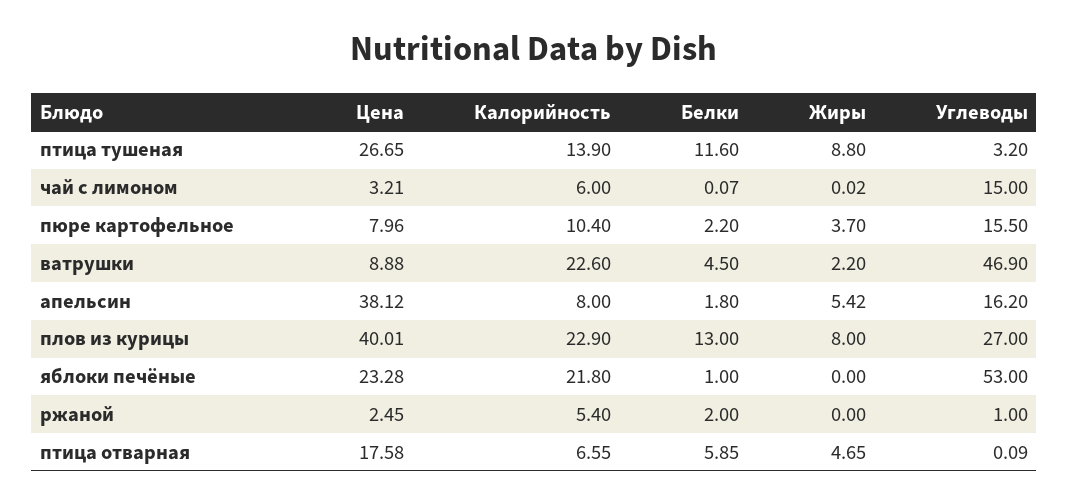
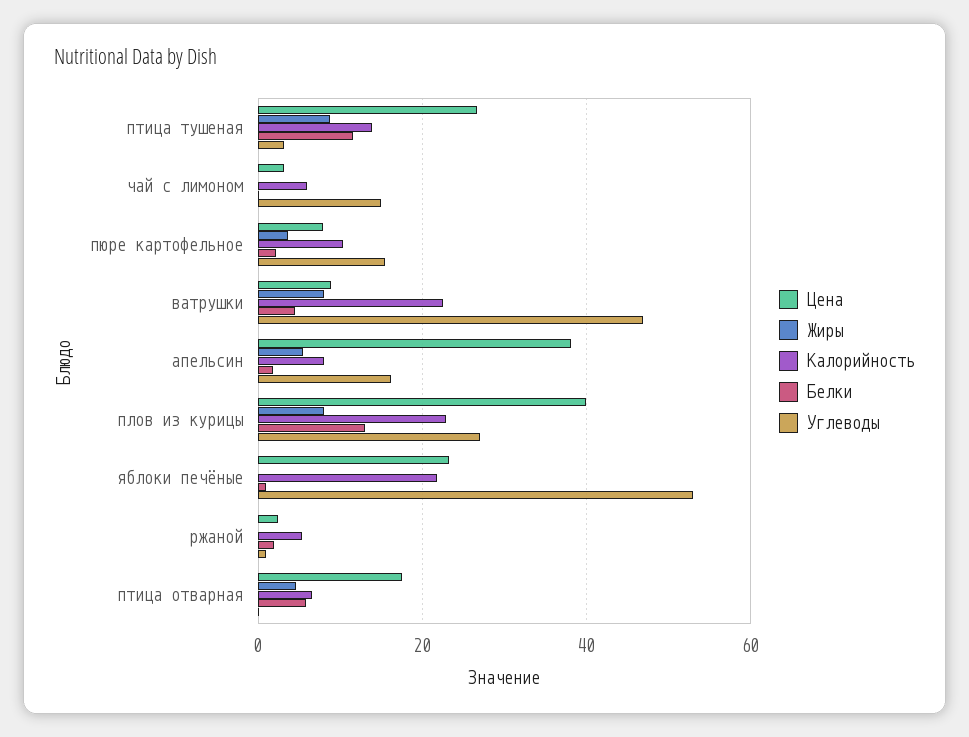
Жиры, ватрушки: 2.2 -> 8

